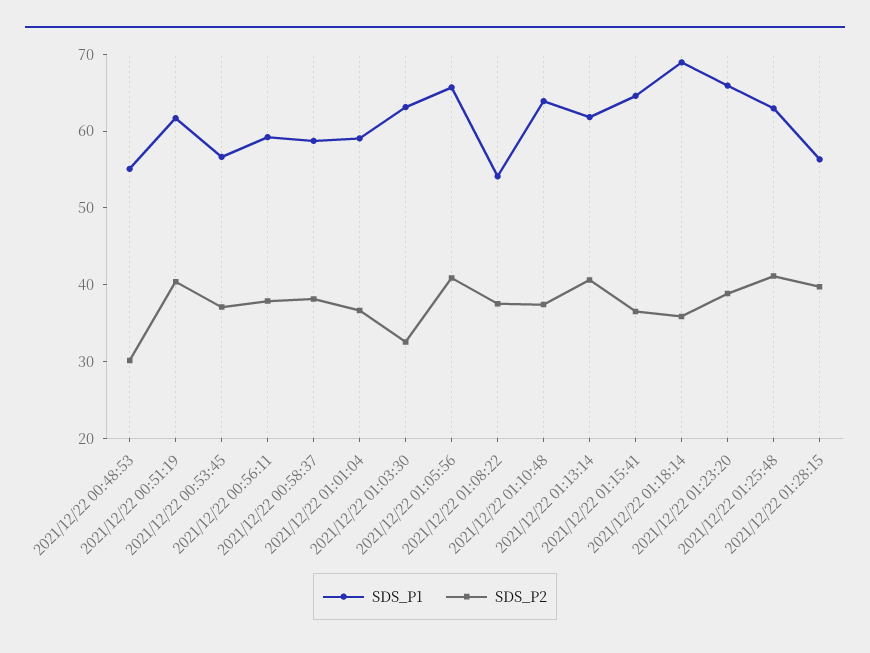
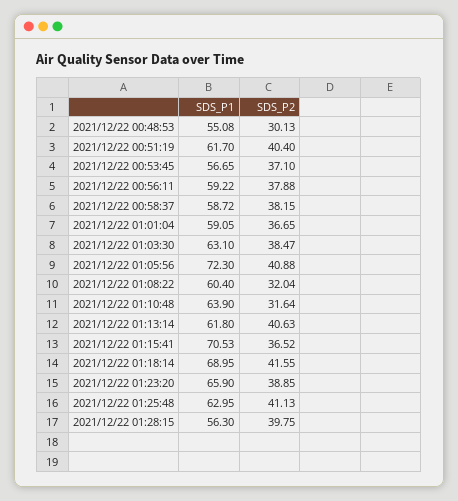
SDS_P2, 2021/12/22 01:03:30: 32 -> 38.47
SDS_P1, 2021/12/22 01:05:56: 66 -> 72.3
SDS_P1, 2021/12/22 01:08:22: 54 -> 60.4
SDS_P2, 2021/12/22 01:08:22: 38 -> 32.04
SDS_P2, 2021/12/22 01:10:48: 38 -> 31.64
SDS_P1, 2021/12/22 01:15:41: 64 -> 70.53
SDS_P2, 2021/12/22 01:18:14: 36 -> 41.55

